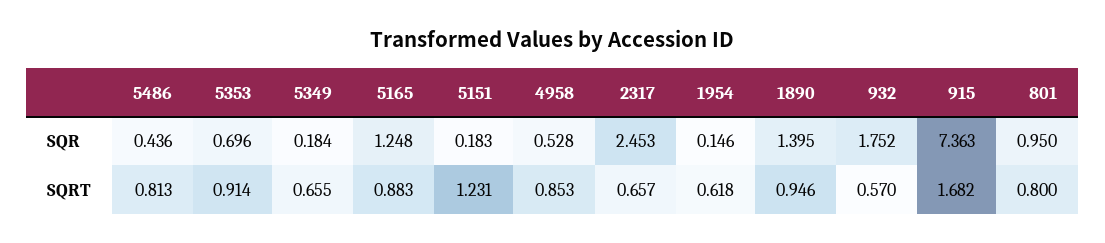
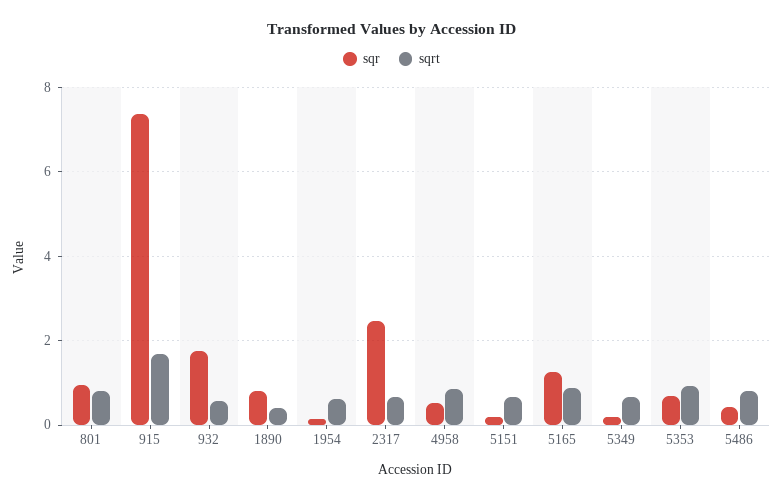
SQR, 1890: 1.395 -> 0.8
SQRT, 5151: 1.231 -> 0.6
SQRT, 1890: 0.946 -> 0.4

